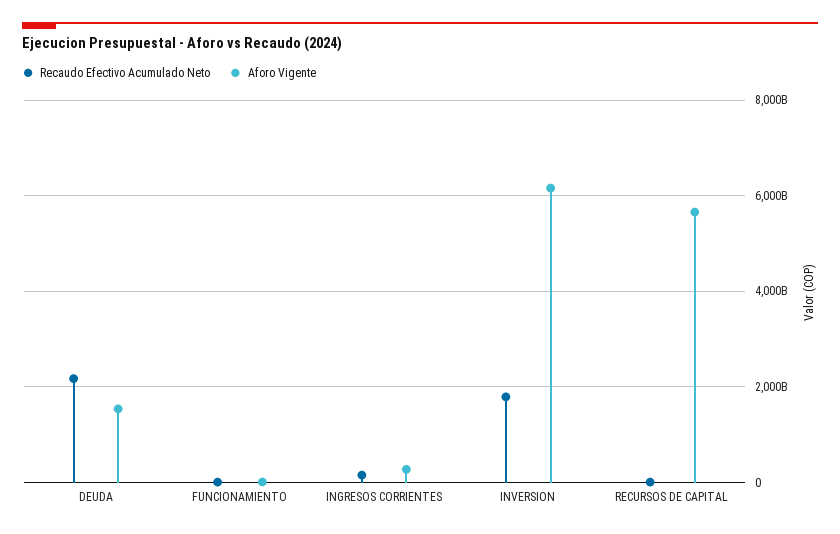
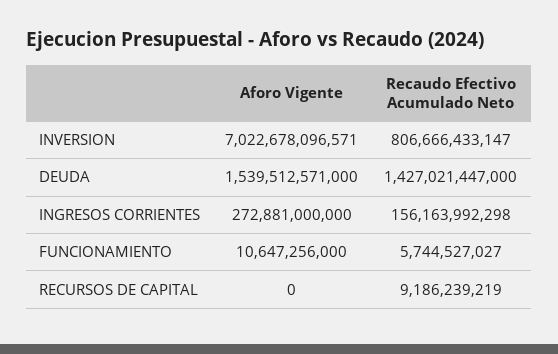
Recaudo Efectivo Acumulado Neto, DEUDA: 2200000000000 -> 1427021447000
Recaudo Efectivo Acumulado Neto, INVERSION: 1800000000000 -> 806666433147
Aforo Vigente, INVERSION: 6200000000000 -> 7022678096571
Aforo Vigente, RECURSOS DE CAPITAL: 5600000000000 -> 0

